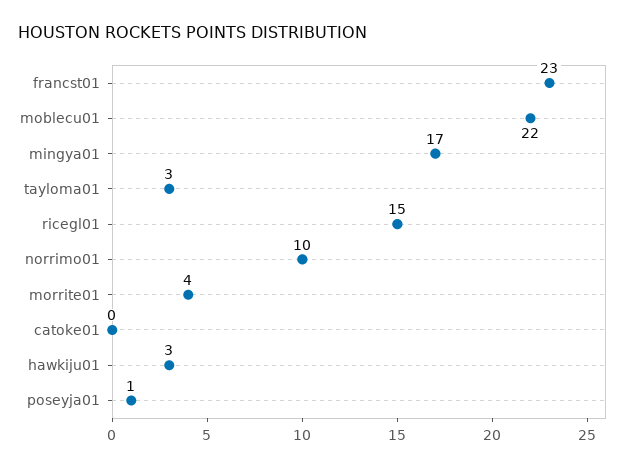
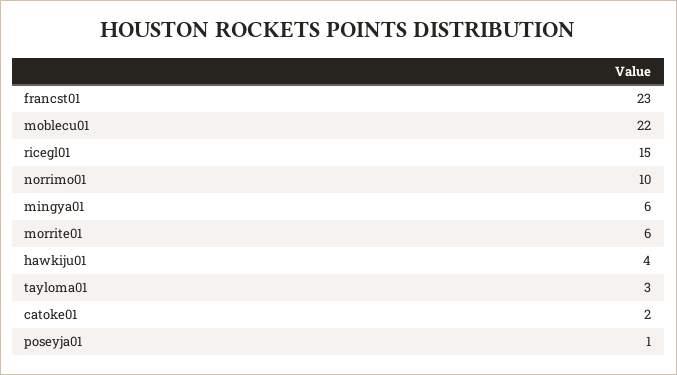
mingya01: 17 -> 6
morrite01: 4 -> 6
catoke01: 0 -> 2
hawkiju01: 3 -> 4

